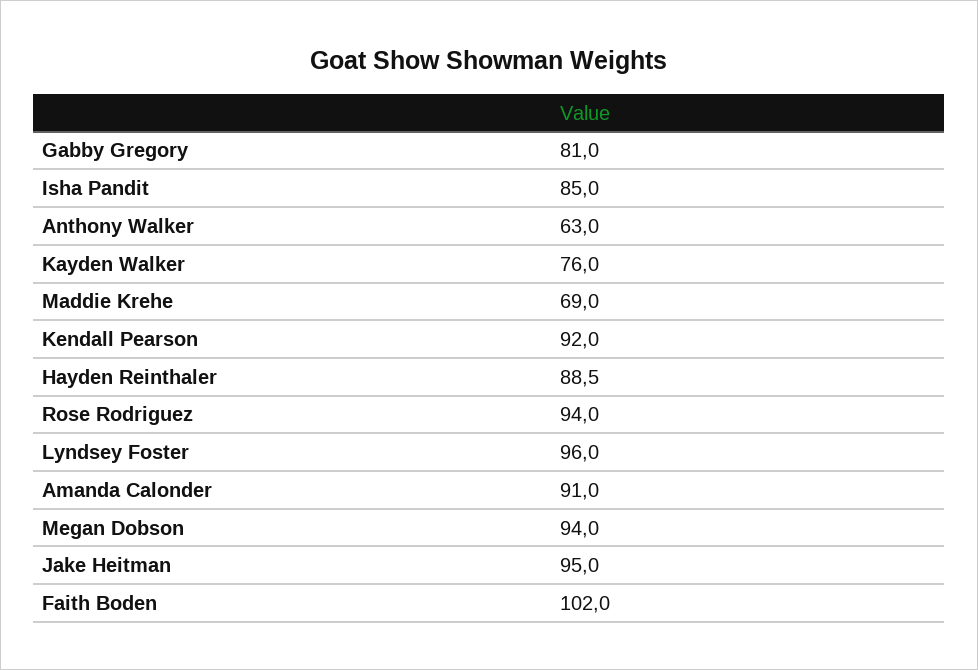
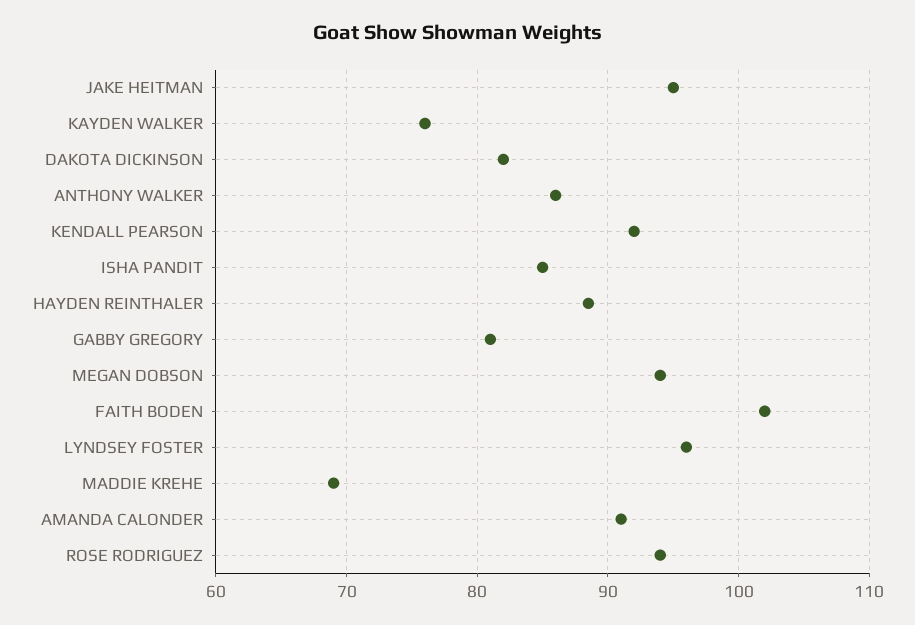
Anthony Walker: 63 -> 86
DAKOTA DICKINSON: none -> 82

